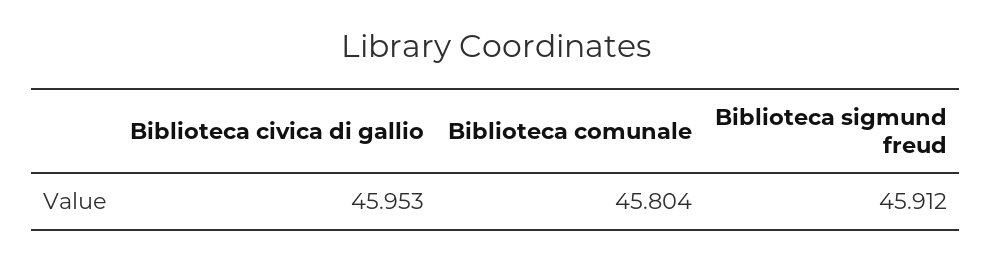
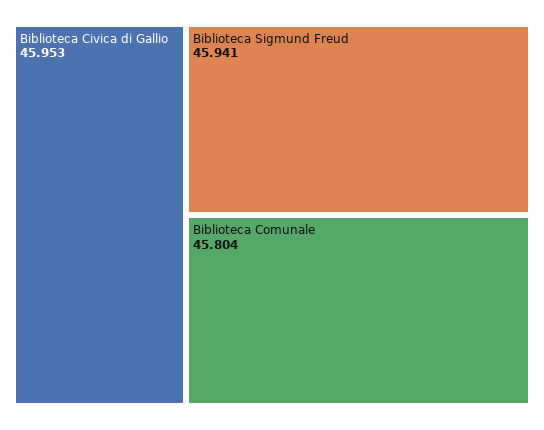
Biblioteca sigmund freud: 45.912 -> 45.941

